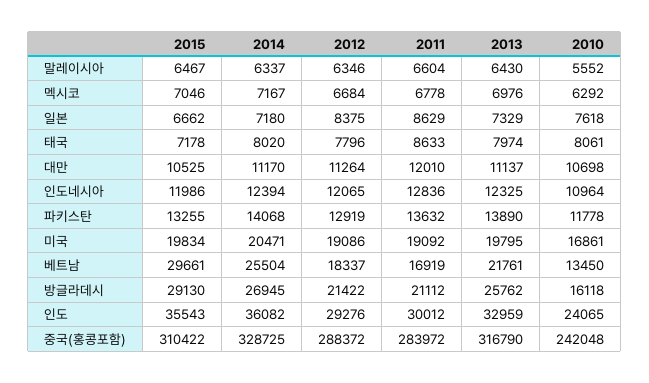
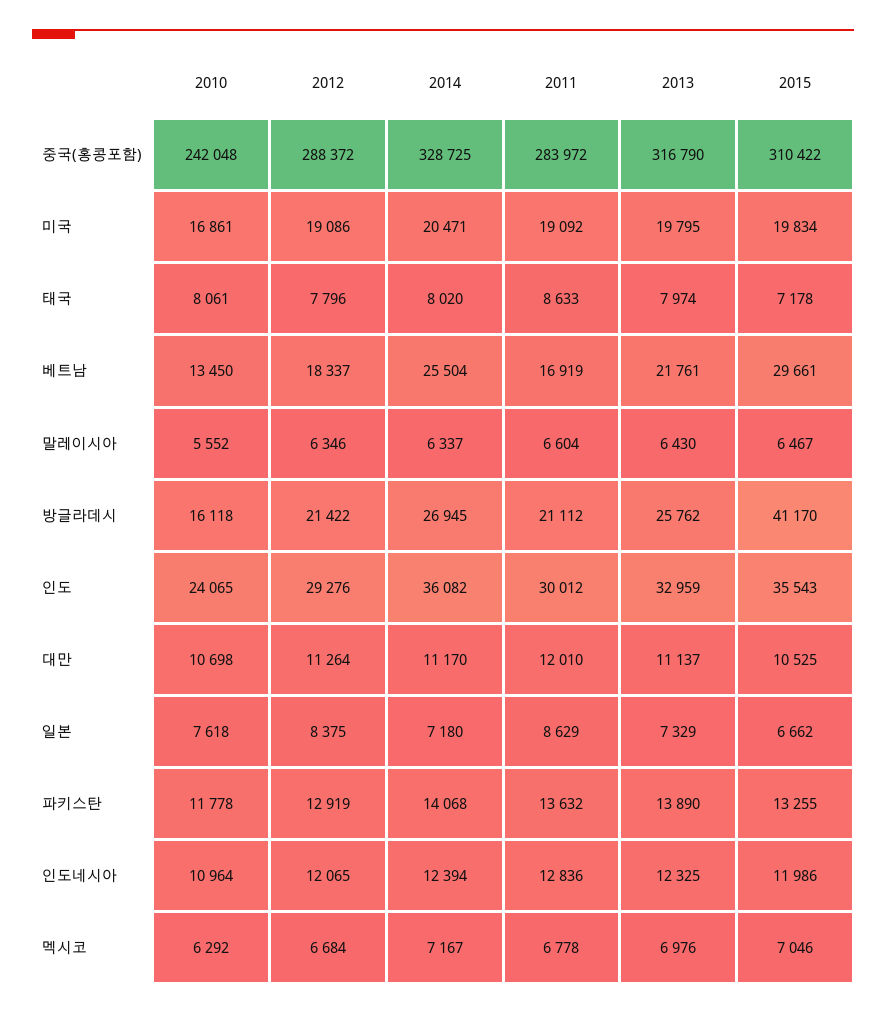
2015, 방글라데시: 29130 -> 41170

